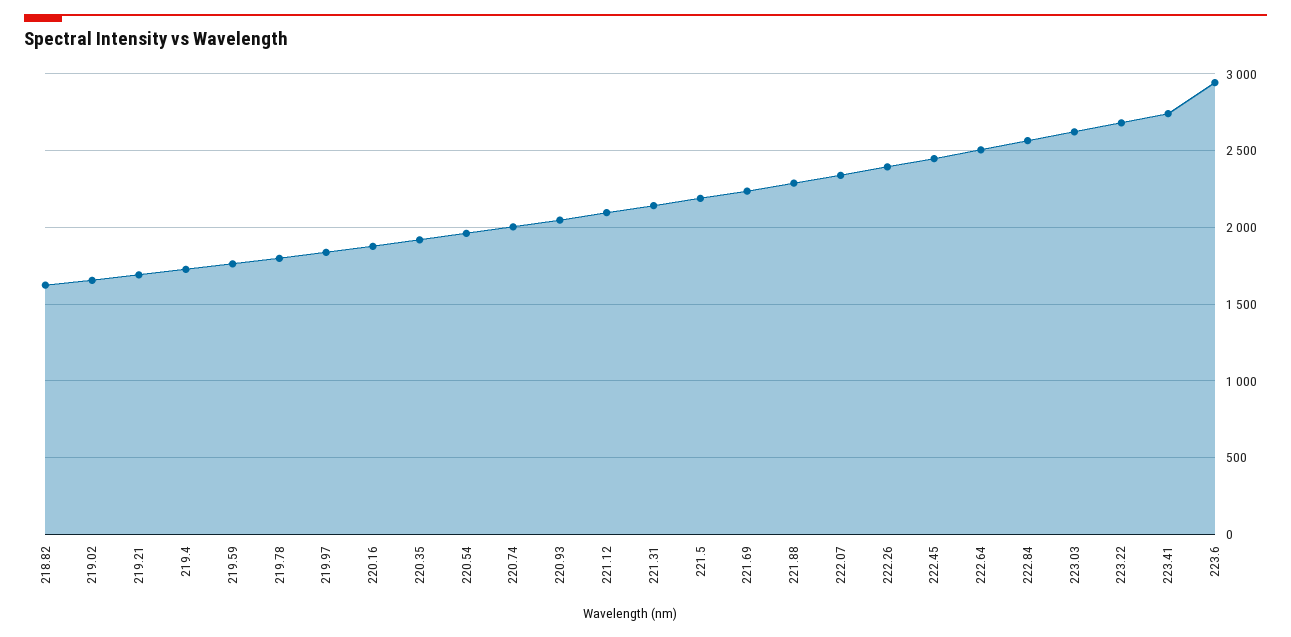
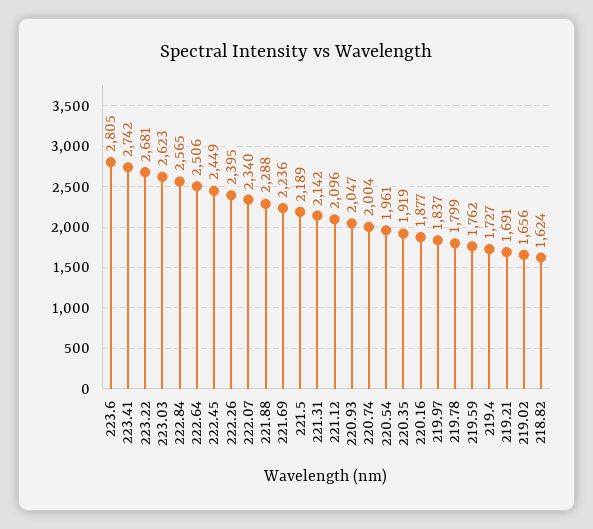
223.6: 2950 -> 2805

